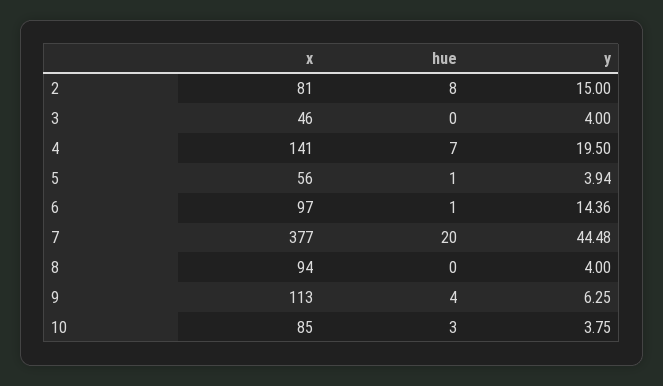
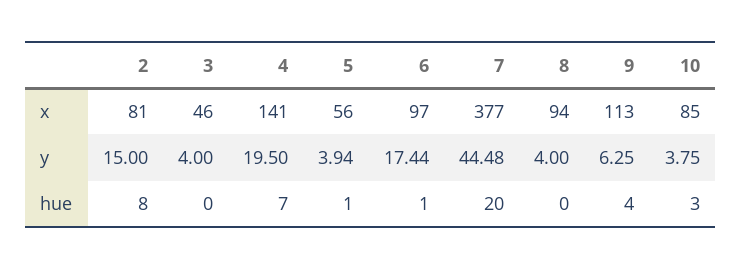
y, 6: 14.36 -> 17.44

